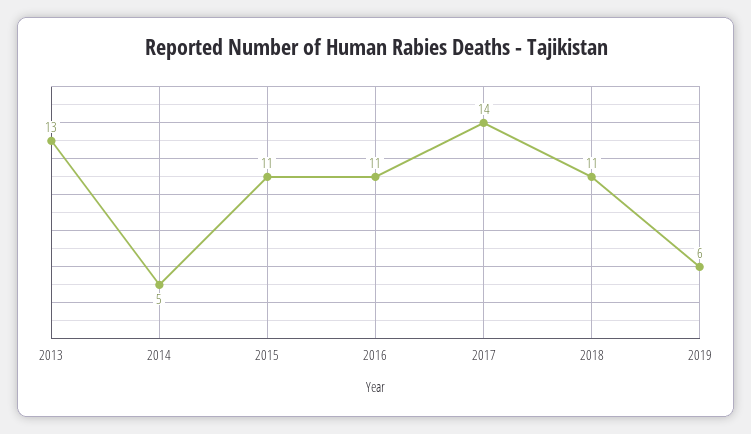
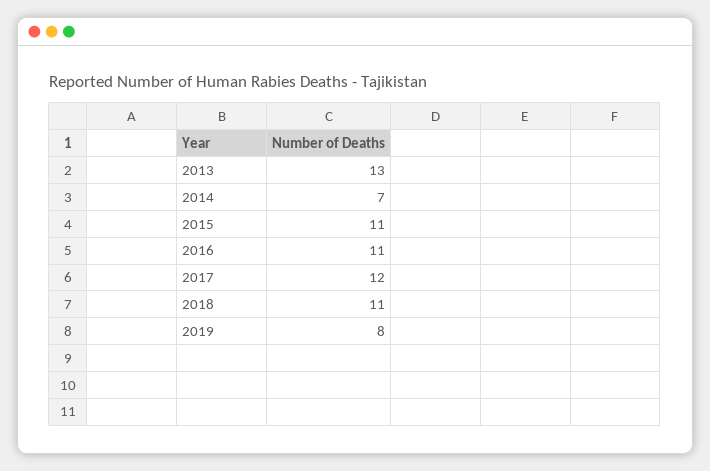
2014: 5 -> 7
2017: 14 -> 12
2019: 6 -> 8

